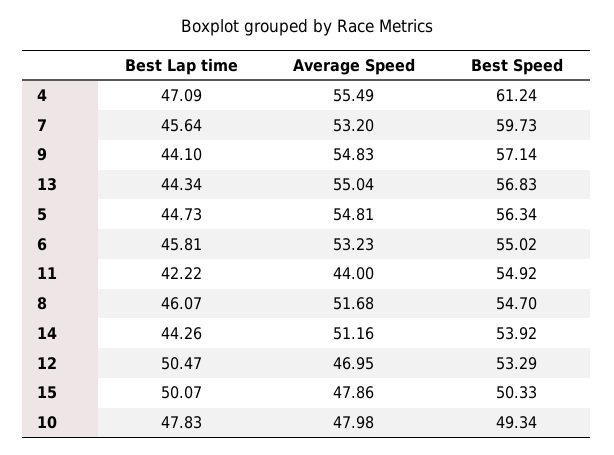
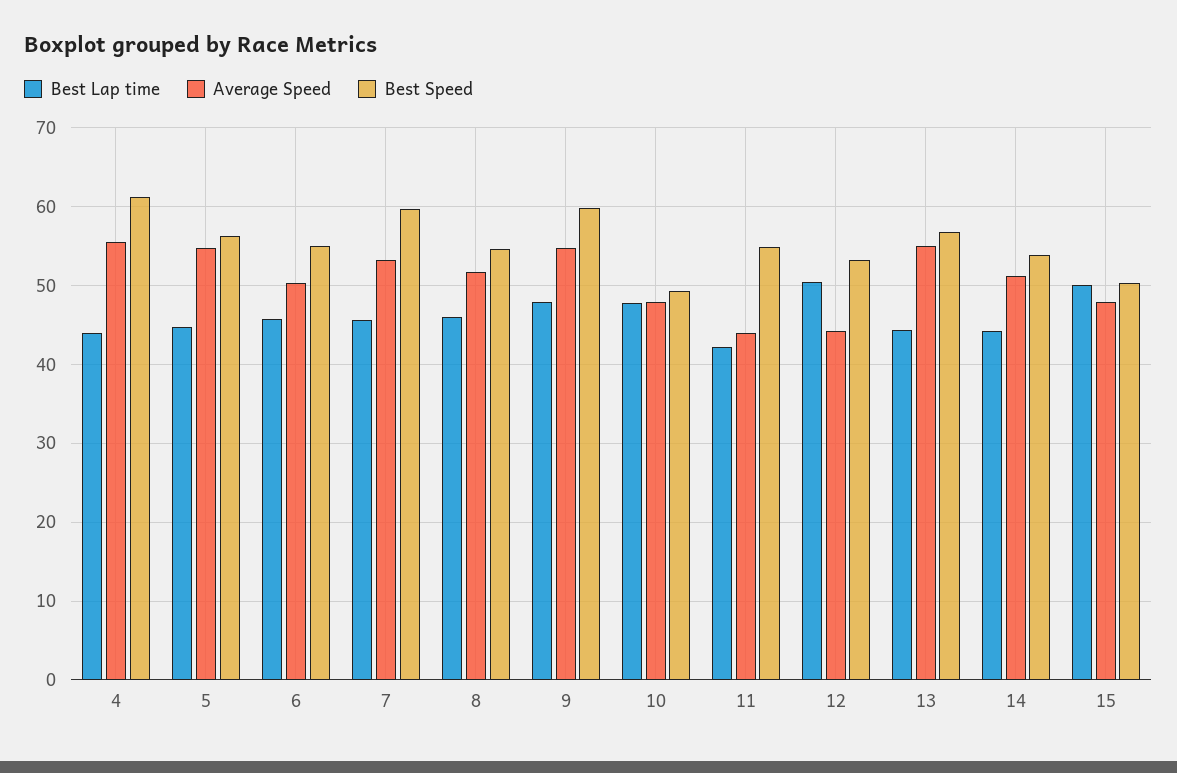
Best Lap time, 4: 47.09 -> 44
Best Lap time, 9: 44.1 -> 48
Best Speed, 9: 57.14 -> 60
Average Speed, 6: 53.23 -> 50
Average Speed, 12: 46.95 -> 44

